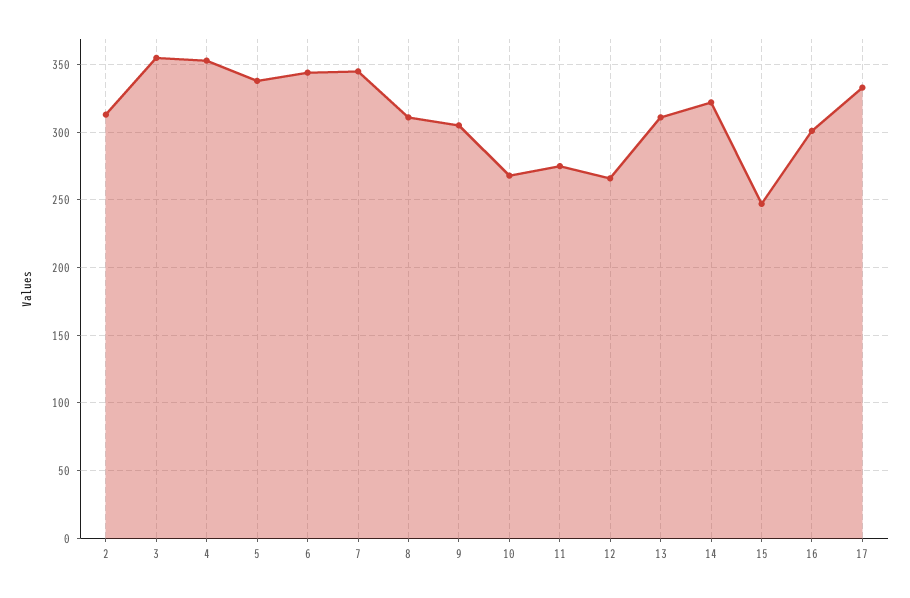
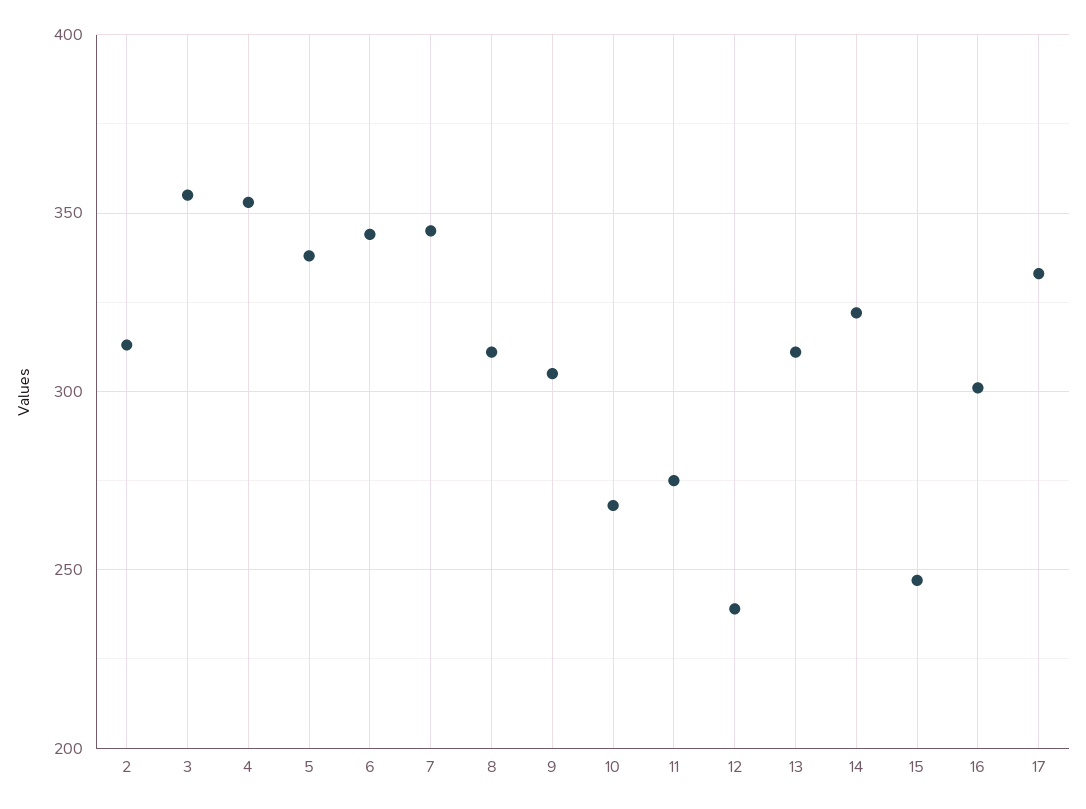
12: 265 -> 240

